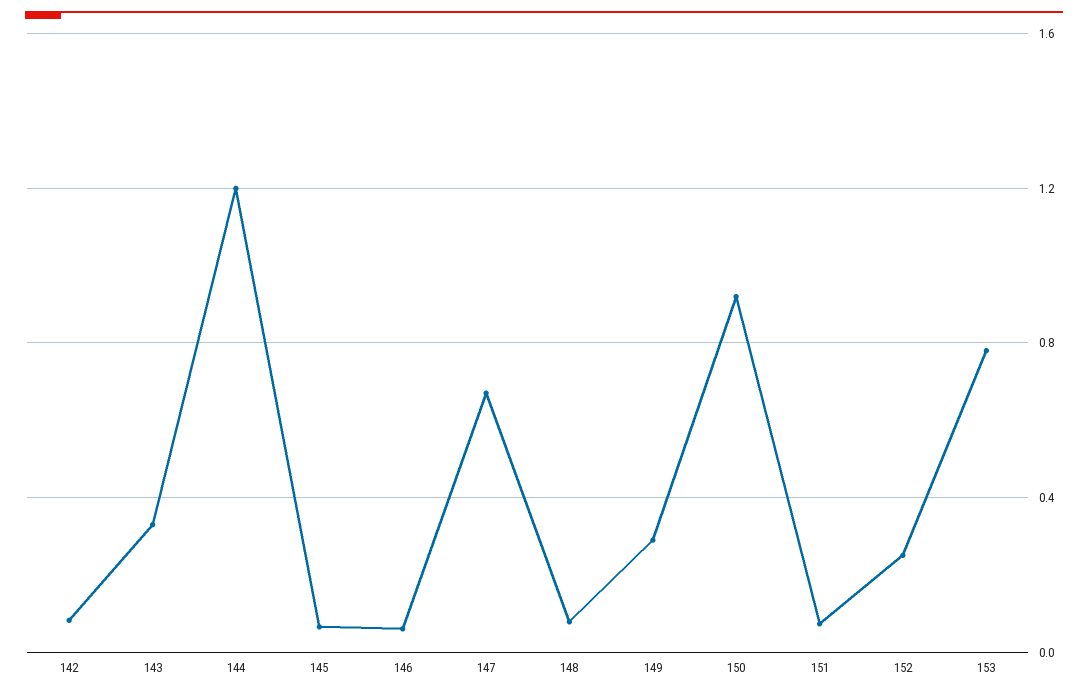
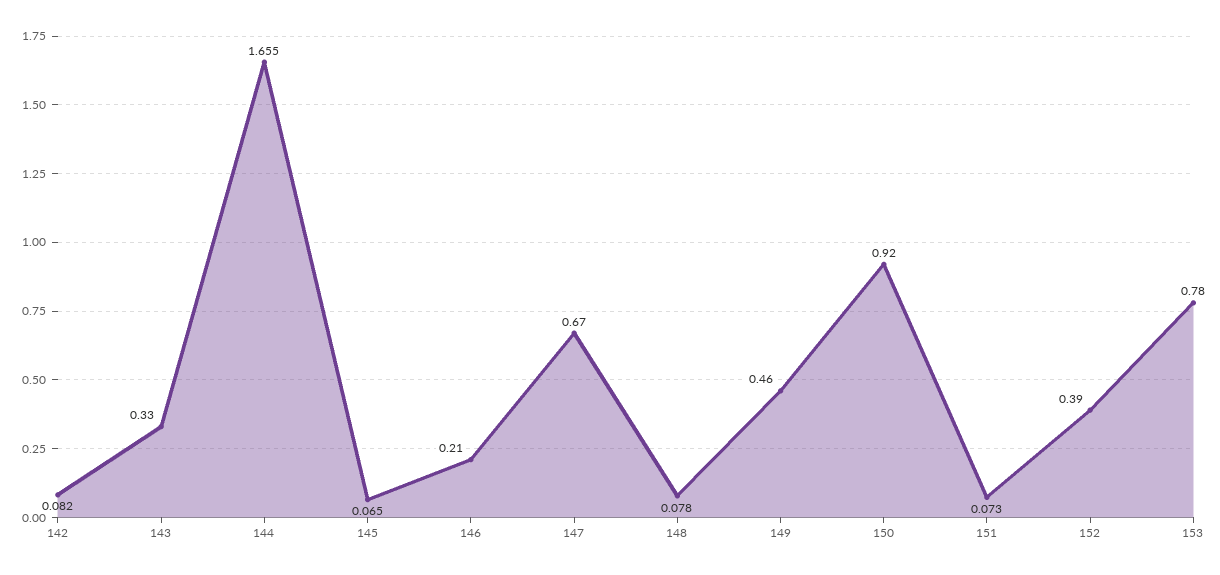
144: 1.2 -> 1.655
146: 0.05 -> 0.21
149: 0.3 -> 0.46
152: 0.25 -> 0.39

